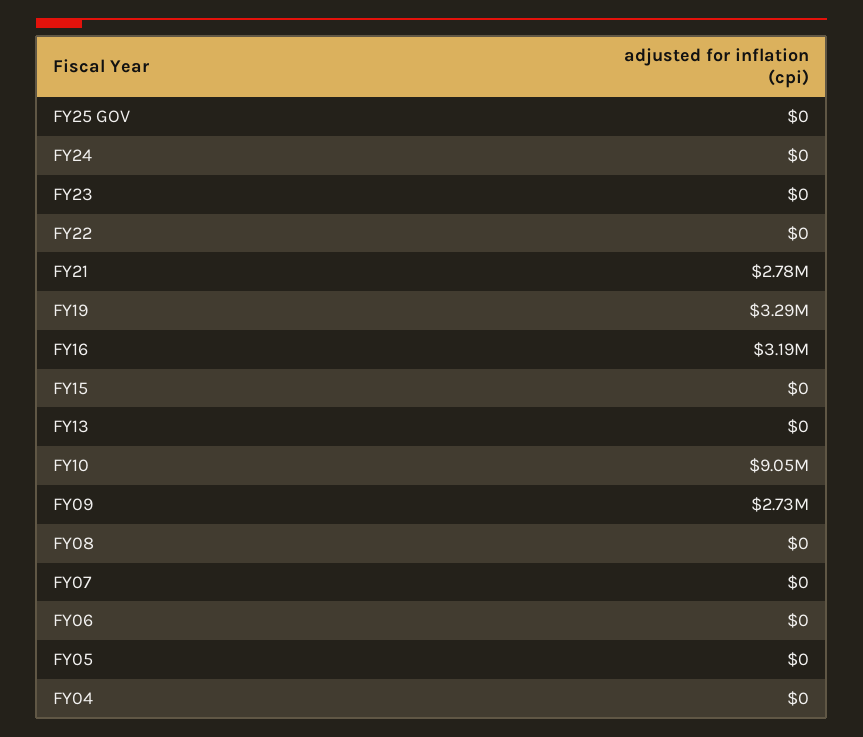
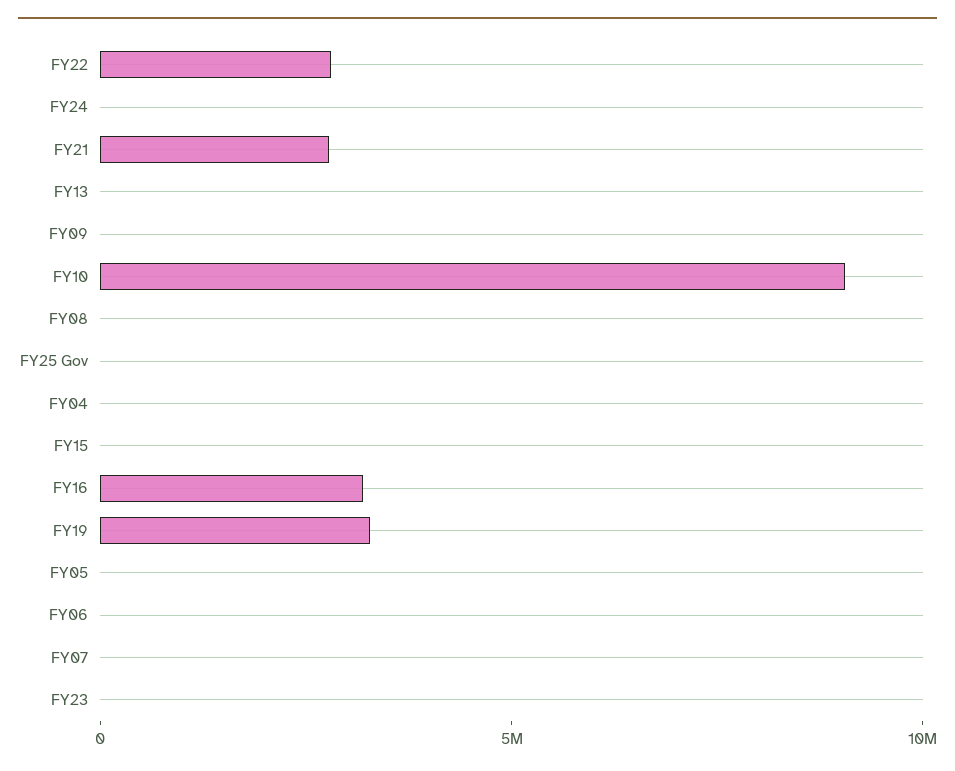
FY22: 0 -> 3000000
FY09: 2730000 -> 0

